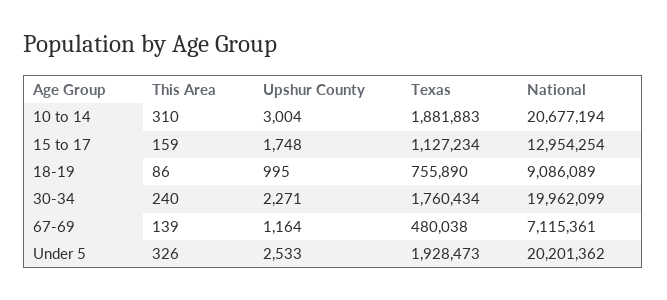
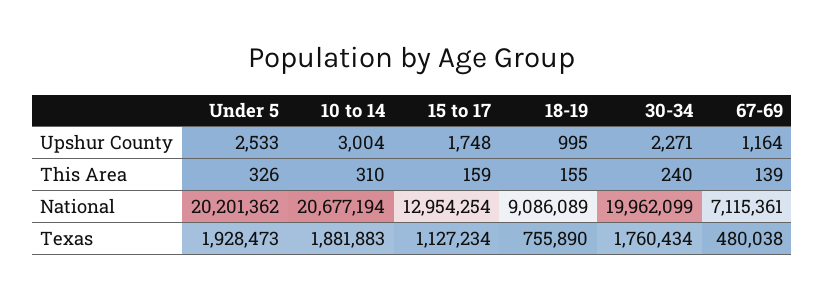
This Area, 18-19: 86 -> 155

